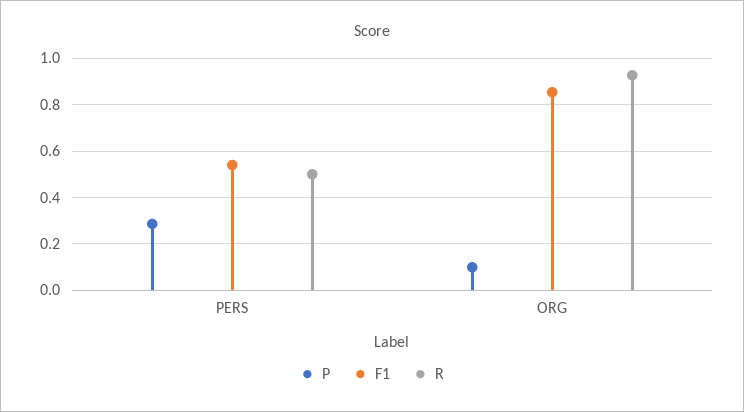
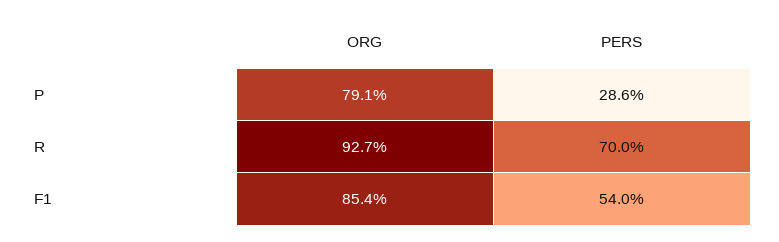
R, PERS: 0.5 -> 0.7
P, ORG: 0.1 -> 0.791

